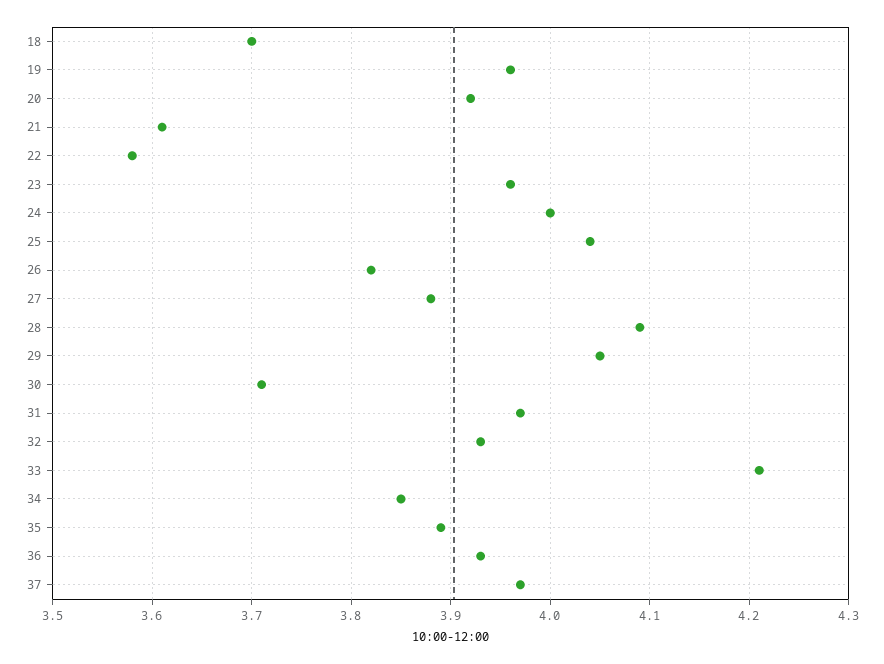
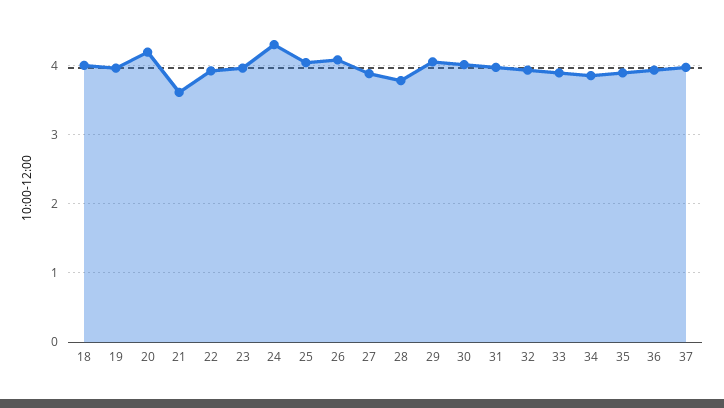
18: 3.7 -> 4
20: 3.92 -> 4.2
22: 3.58 -> 3.9
24: 4 -> 4.3
26: 3.82 -> 4.1
28: 4.09 -> 3.8
30: 3.71 -> 4
33: 4.21 -> 3.9

